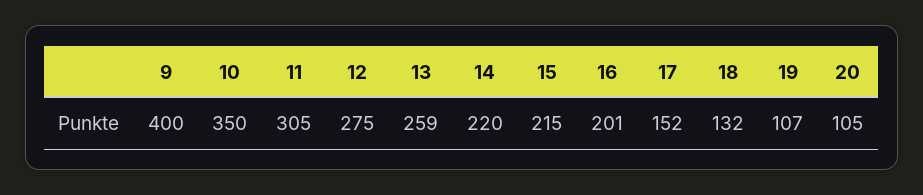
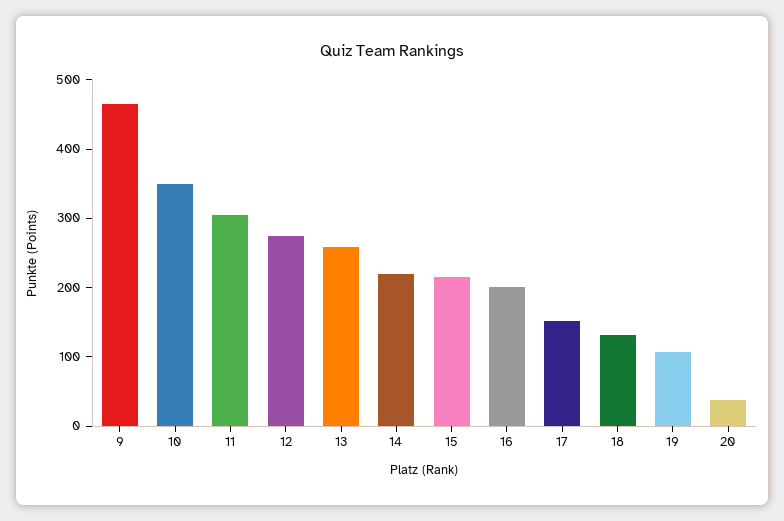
9: 400 -> 460
20: 105 -> 40

